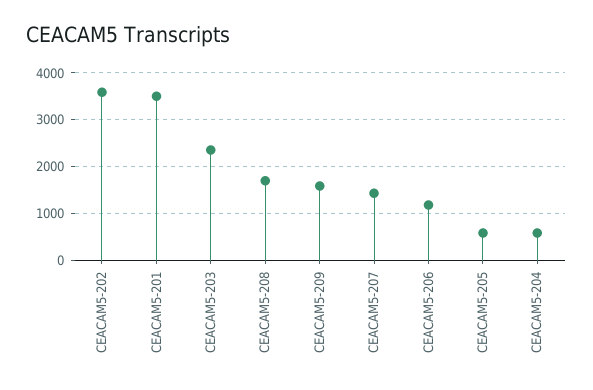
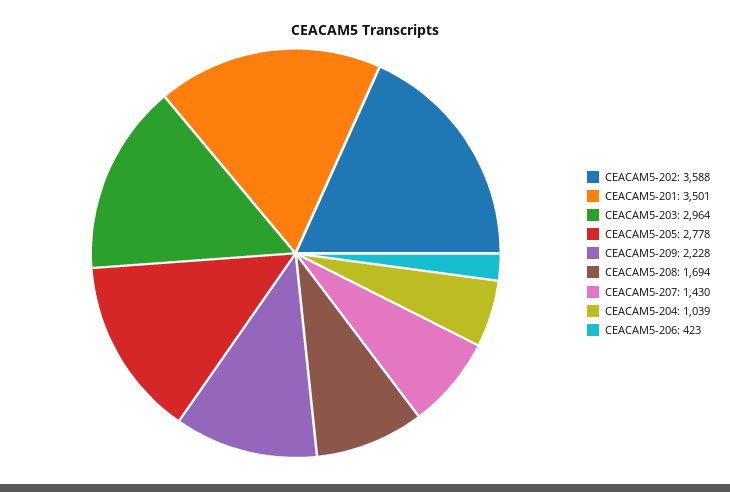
CEACAM5-203: 2400 -> 2964
CEACAM5-209: 1600 -> 2228
CEACAM5-206: 1200 -> 423
CEACAM5-205: 600 -> 2778
CEACAM5-204: 600 -> 1039

